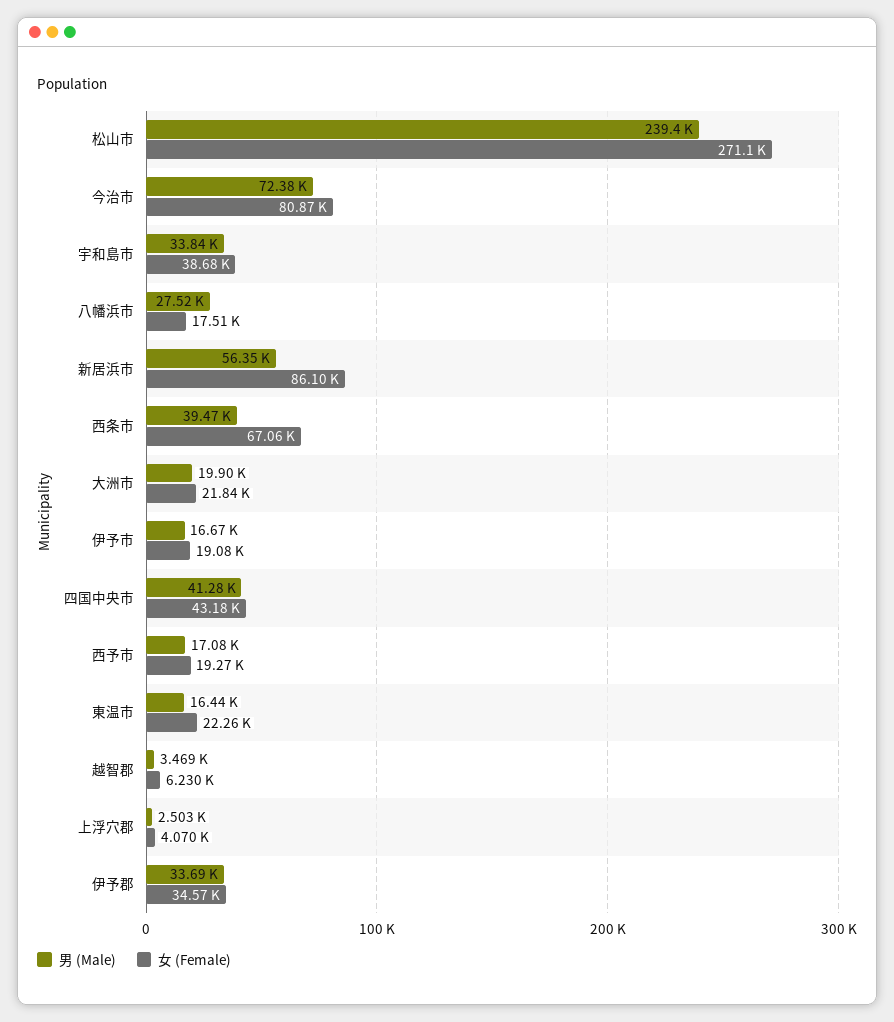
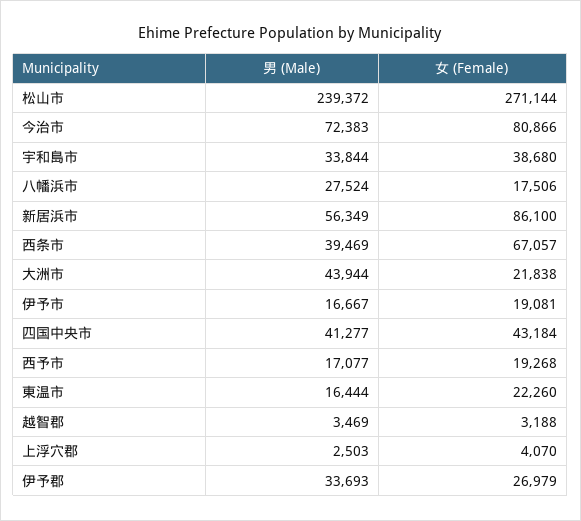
男 (Male), 大洲市: 19900 -> 43944
女 (Female), 越智郡: 6230 -> 3188
女 (Female), 伊予郡: 34570 -> 26979

